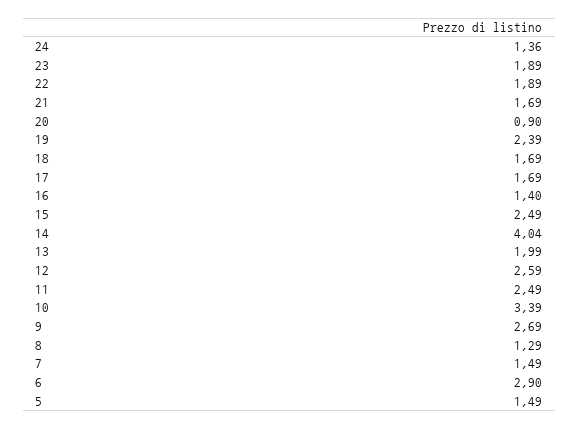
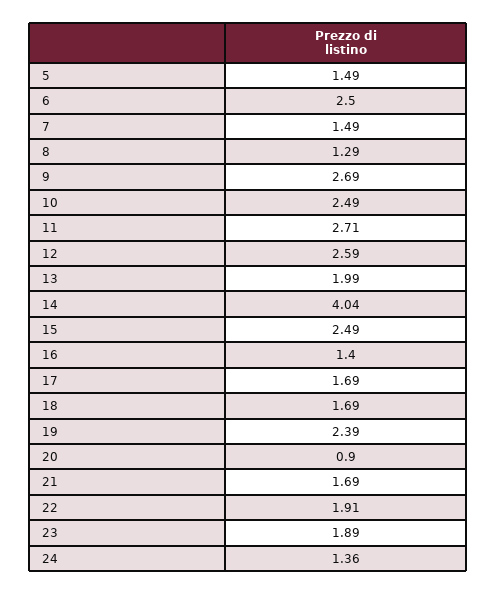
22: 1.89 -> 1.91
11: 2.49 -> 2.71
10: 3.39 -> 2.49
6: 2.9 -> 2.5

